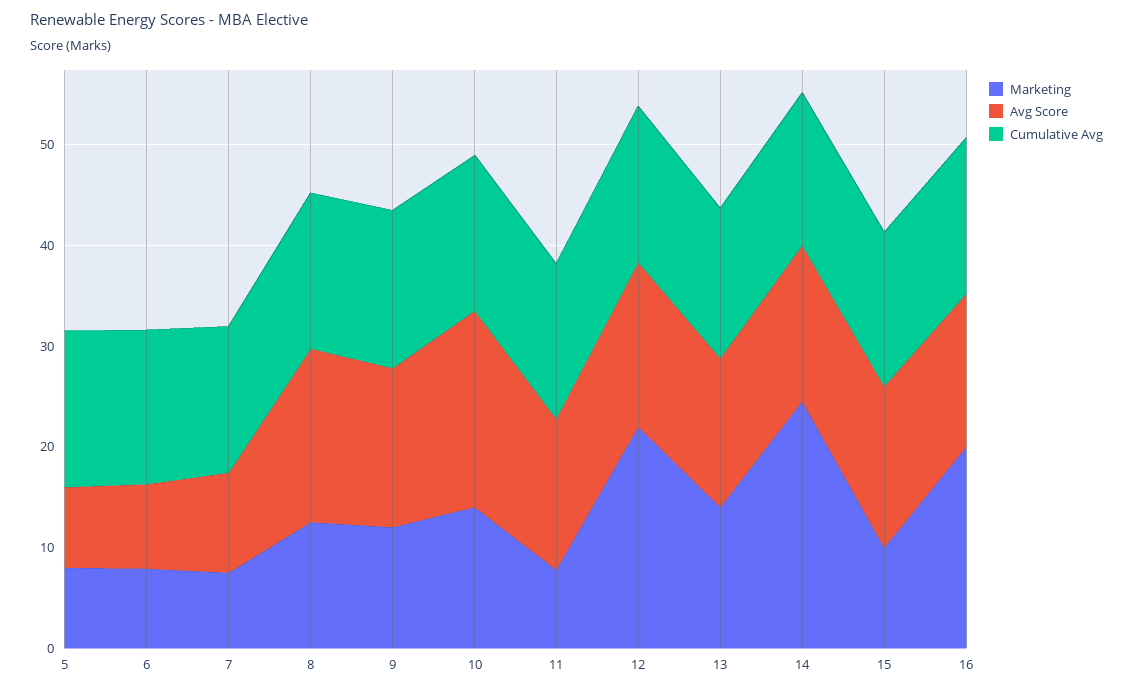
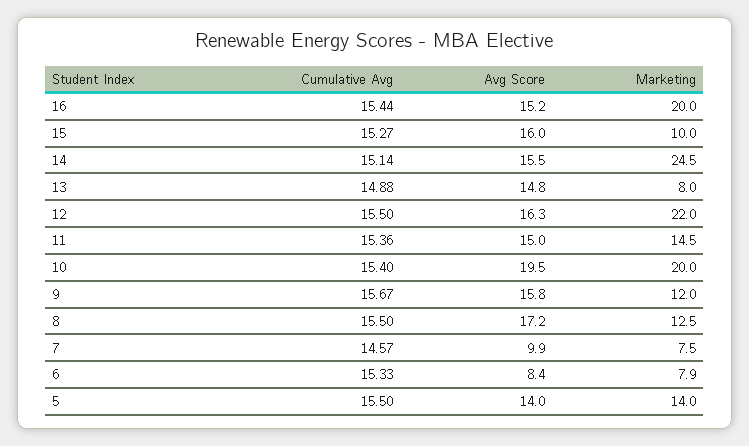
Marketing, 5: 8 -> 14
Avg Score, 5: 8 -> 14
Marketing, 10: 14 -> 20
Marketing, 11: 8 -> 14.5
Marketing, 13: 14 -> 8

